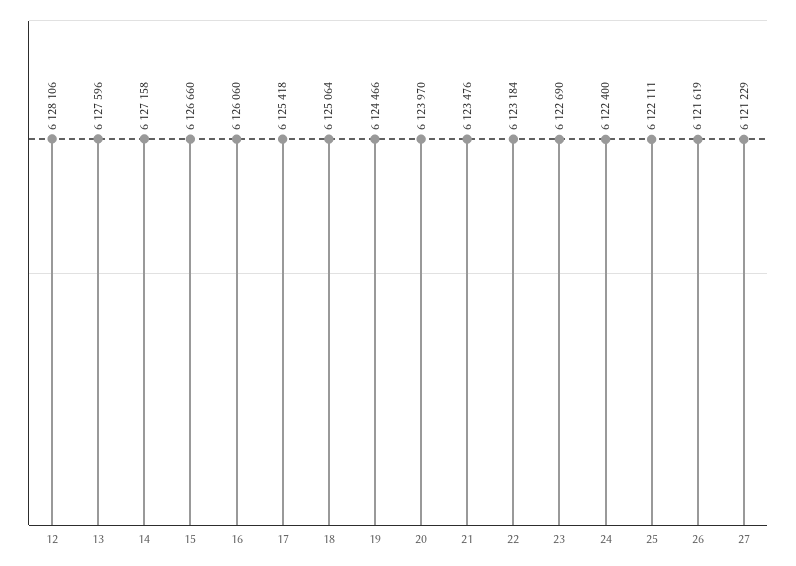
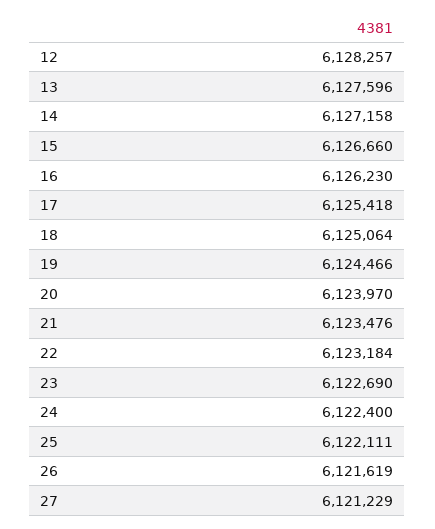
12: 6128106 -> 6128257
16: 6126060 -> 6126230

